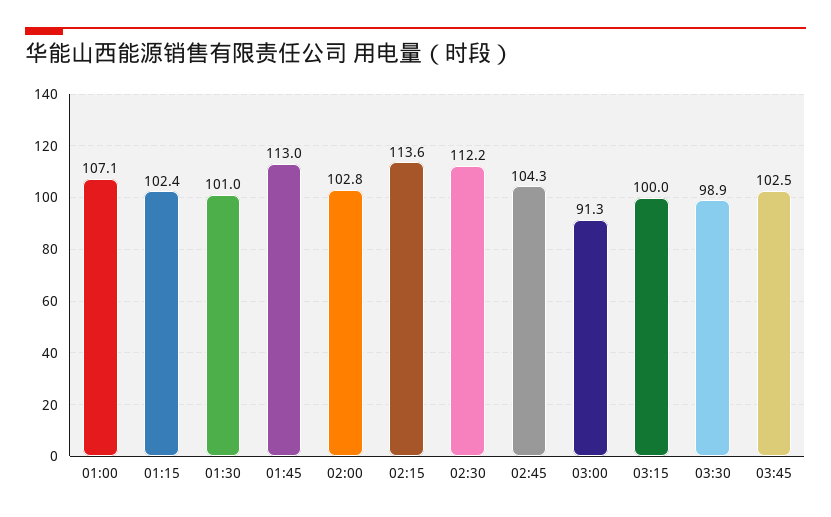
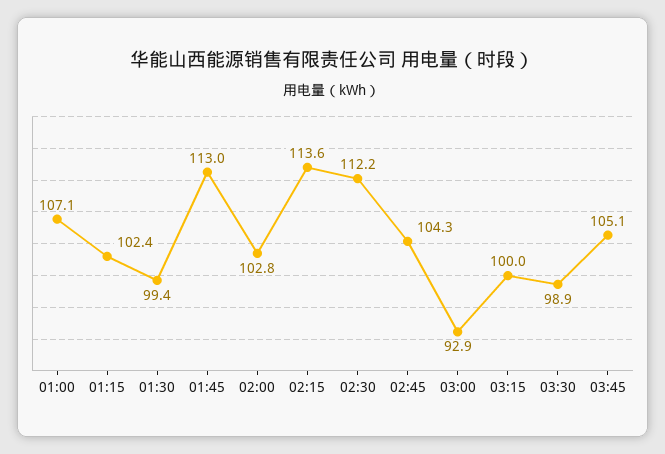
01:30: 101 -> 99.4
03:00: 91.3 -> 92.9
03:45: 102.5 -> 105.1

